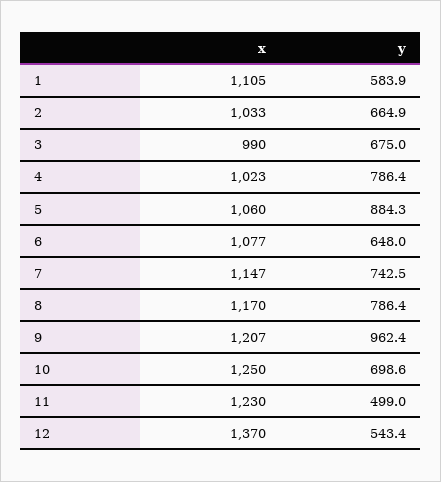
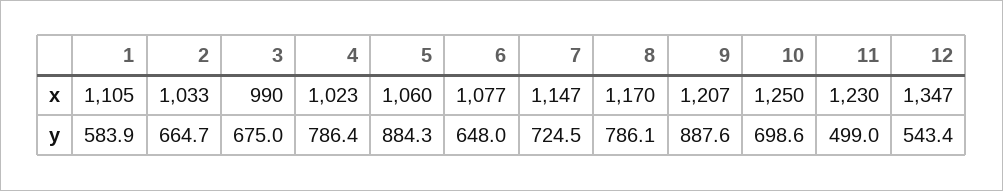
y, 2: 664.9 -> 664.7
y, 7: 742.5 -> 724.5
y, 8: 786.4 -> 786.1
y, 9: 962.4 -> 887.6
x, 12: 1370 -> 1347

